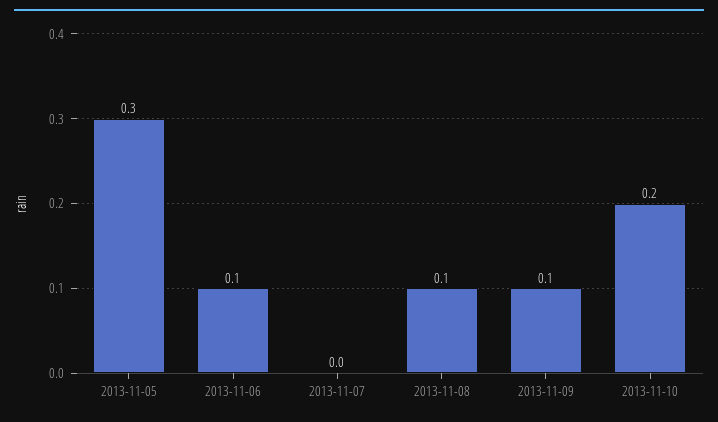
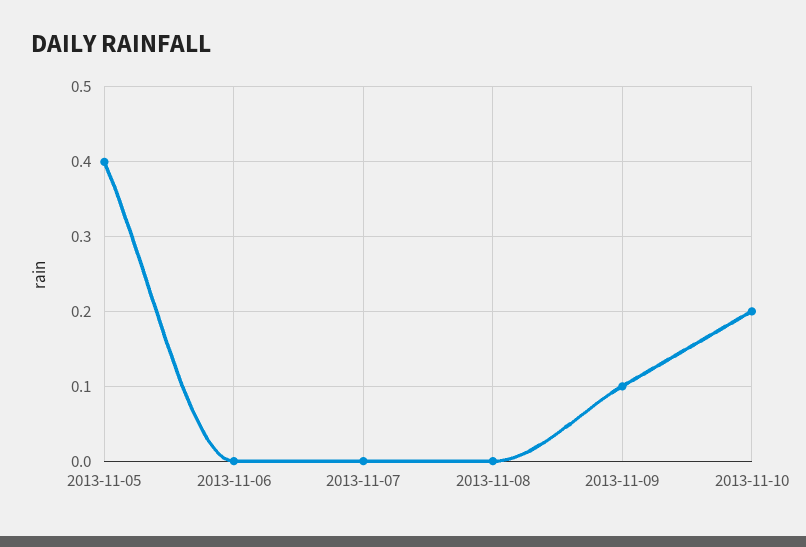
2013-11-05: 0.3 -> 0.4
2013-11-06: 0.1 -> 0
2013-11-08: 0.1 -> 0

